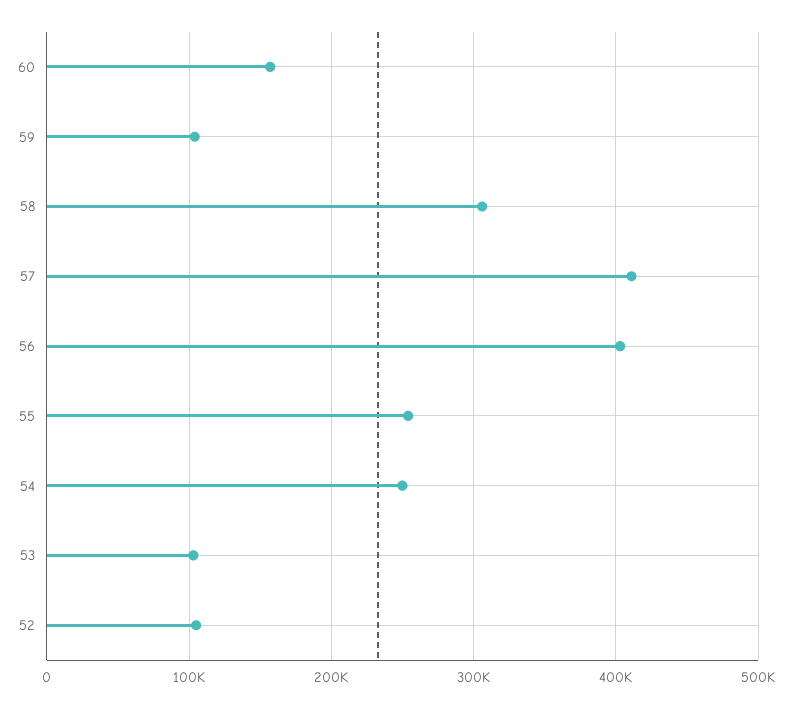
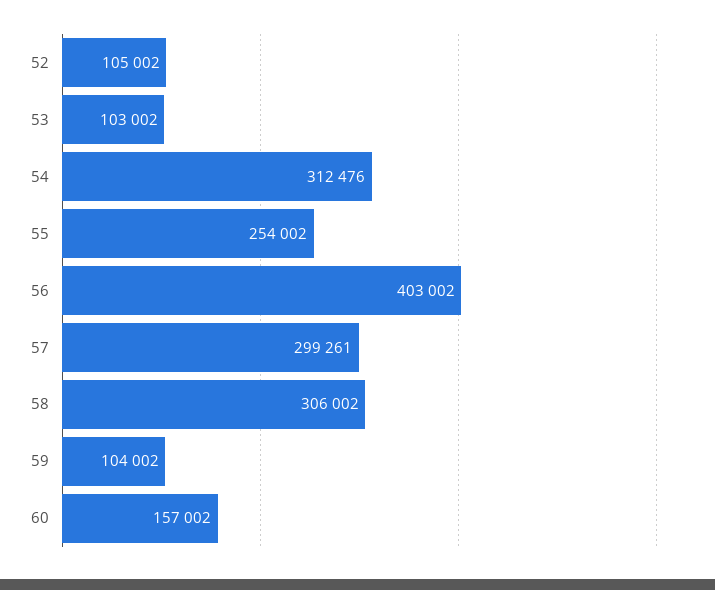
57: 410000 -> 299261
54: 250000 -> 312476

